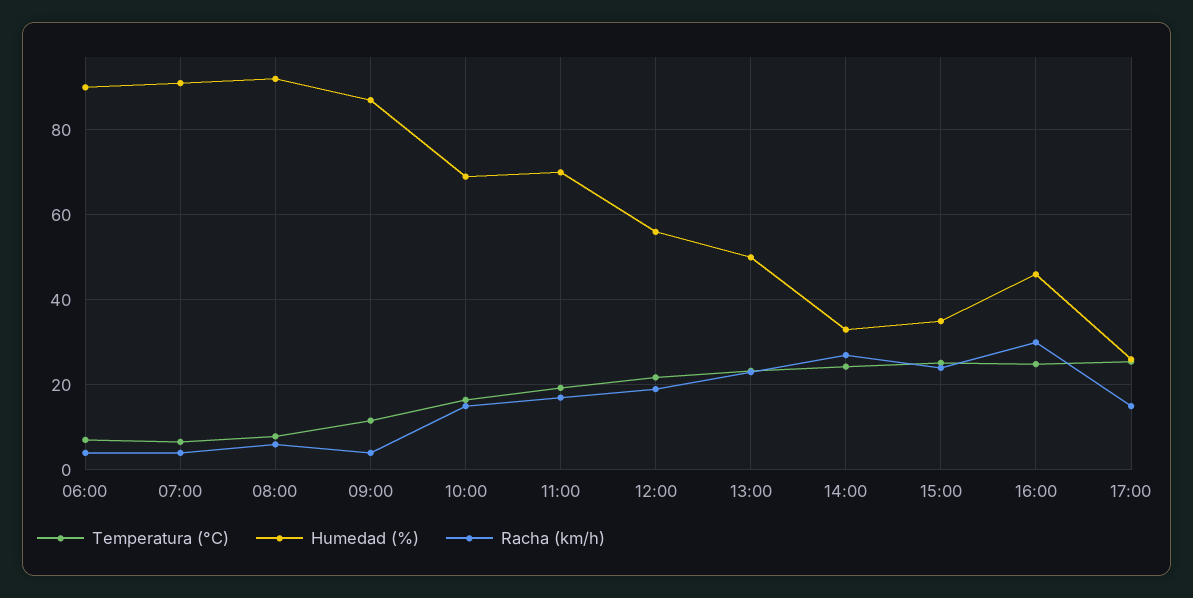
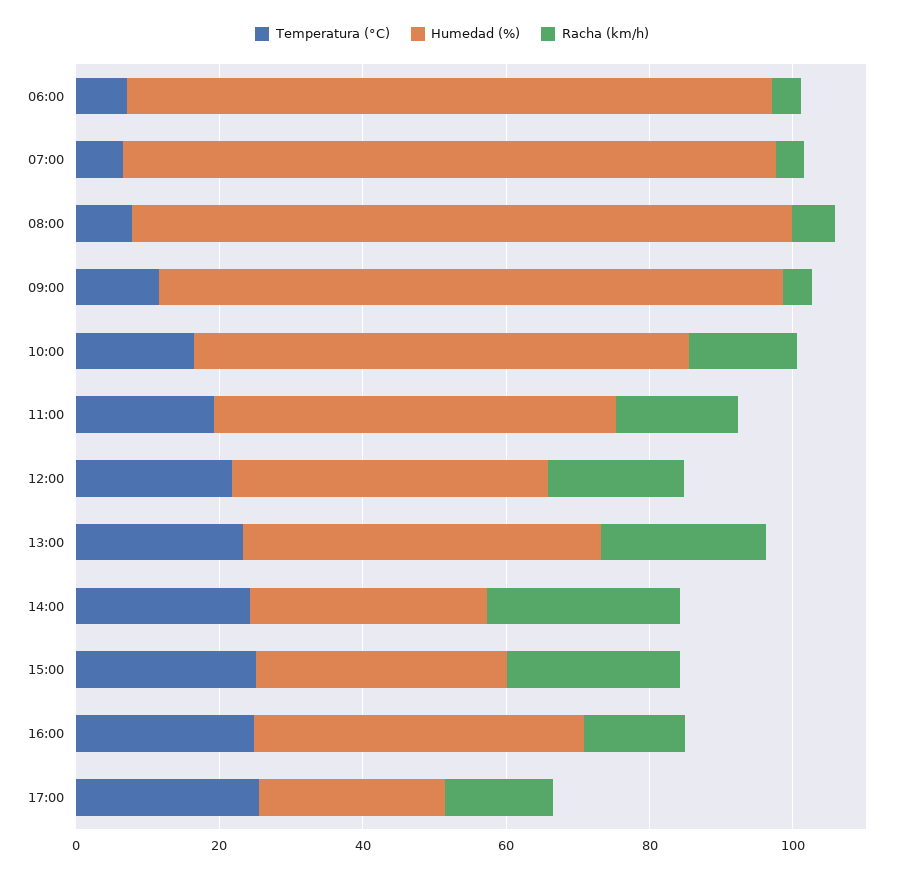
Humedad (%), 11:00: 70 -> 55
Humedad (%), 12:00: 56 -> 45
Racha (km/h), 16:00: 30 -> 15

